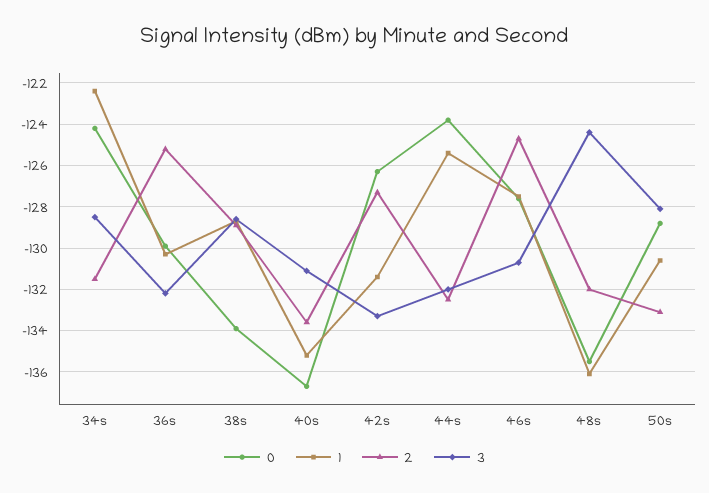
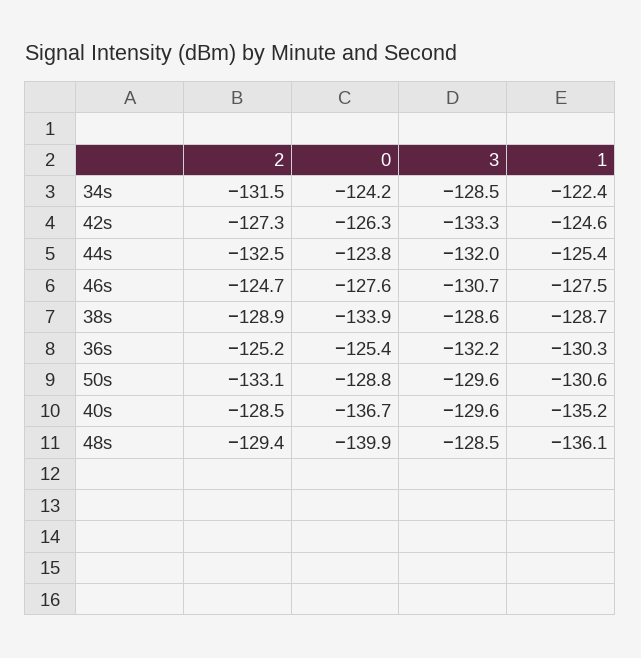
0, 36s: -130 -> -125.4
2, 40s: -133.5 -> -128.5
3, 40s: -131 -> -129.6
1, 42s: -131.5 -> -124.6
0, 48s: -135.5 -> -139.9
2, 48s: -132 -> -129.4
3, 48s: -124.5 -> -128.5
3, 50s: -128 -> -129.6

